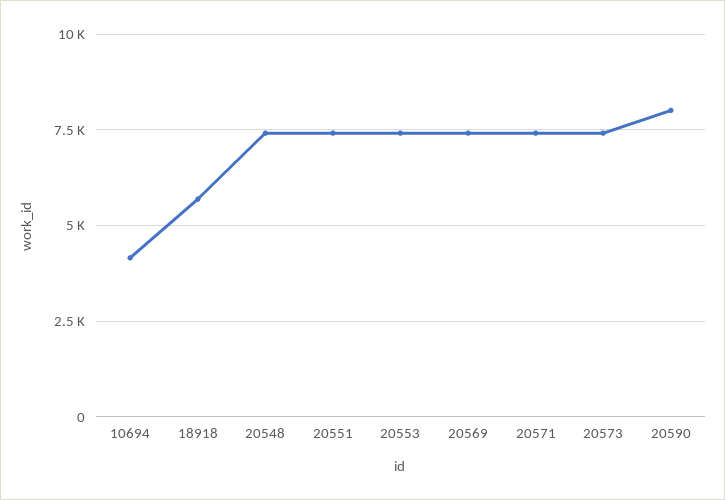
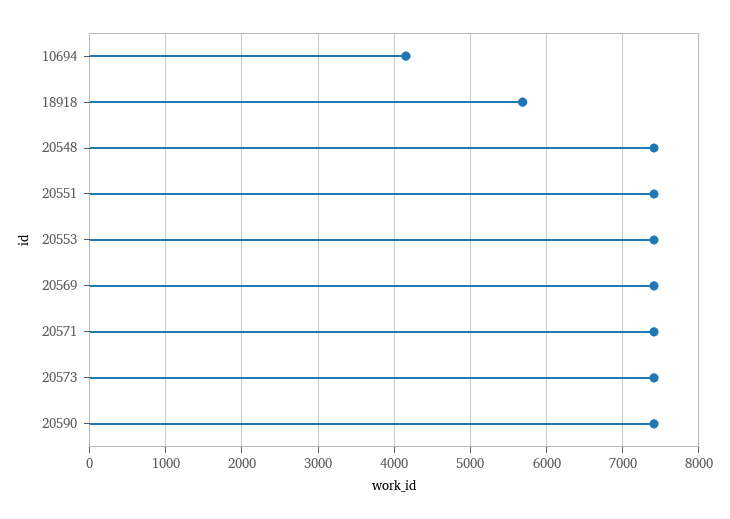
20590: 8000 -> 7400

